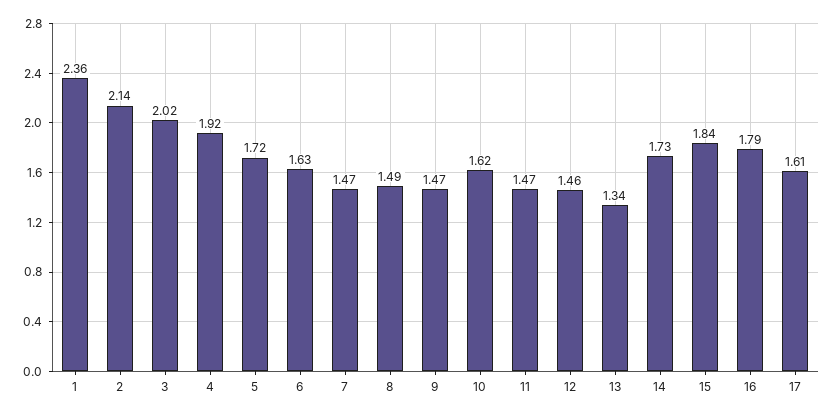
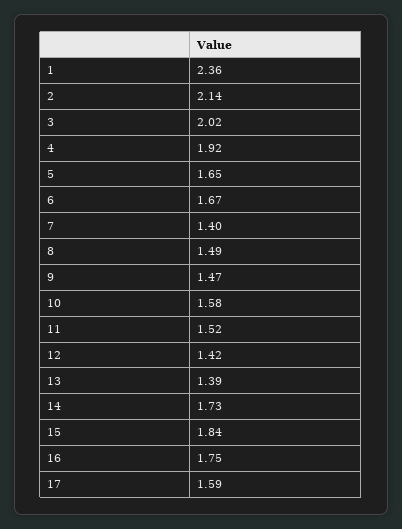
5: 1.72 -> 1.65
6: 1.63 -> 1.67
7: 1.47 -> 1.4
10: 1.62 -> 1.58
11: 1.47 -> 1.52
12: 1.46 -> 1.42
13: 1.34 -> 1.39
16: 1.79 -> 1.75
17: 1.61 -> 1.59

